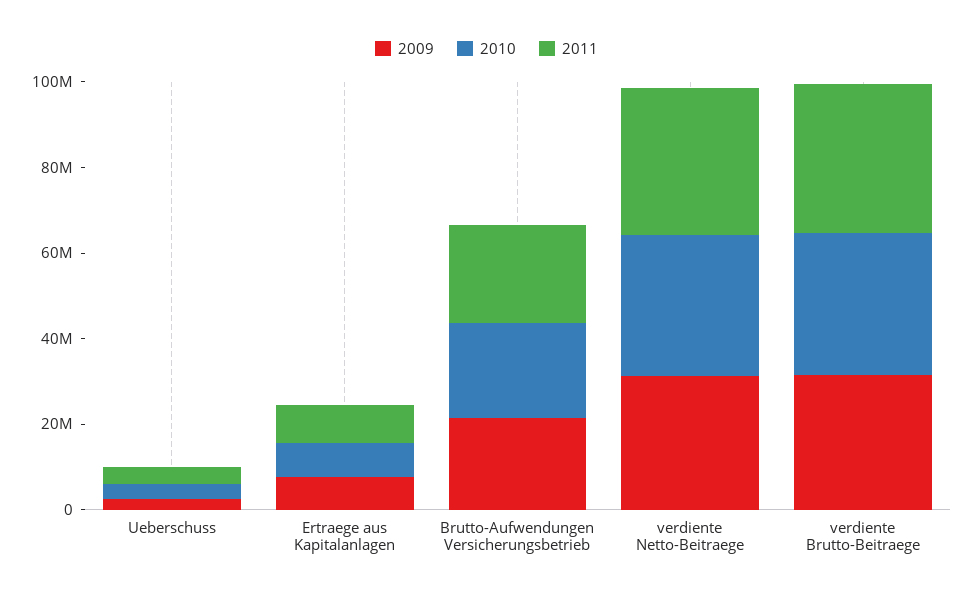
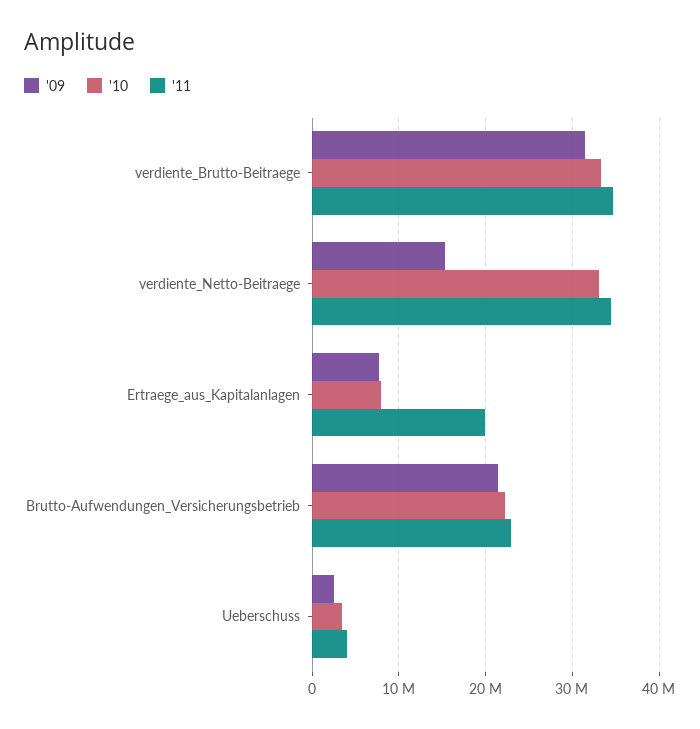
2011, Ertraege aus Kapitalanlagen: 10000000 -> 20000000
2009, verdiente Netto-Beitraege: 30000000 -> 15000000

